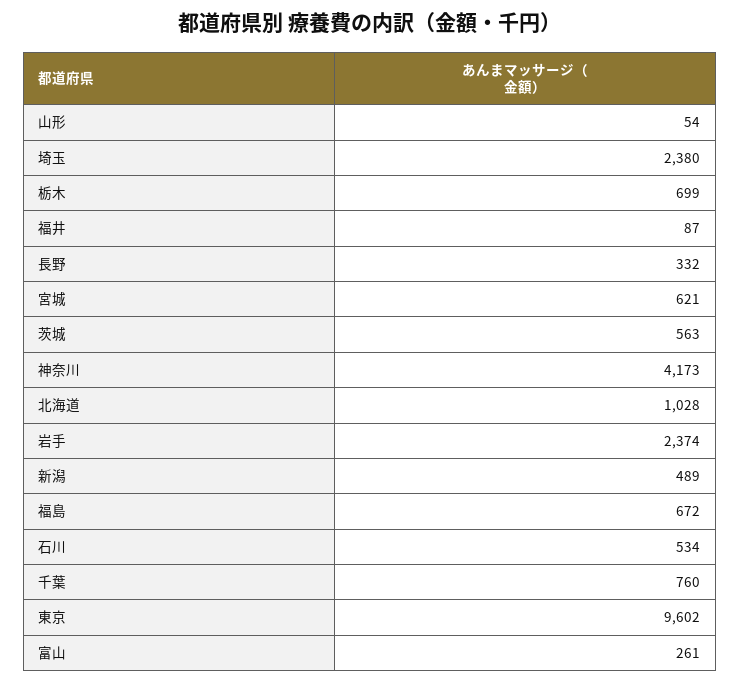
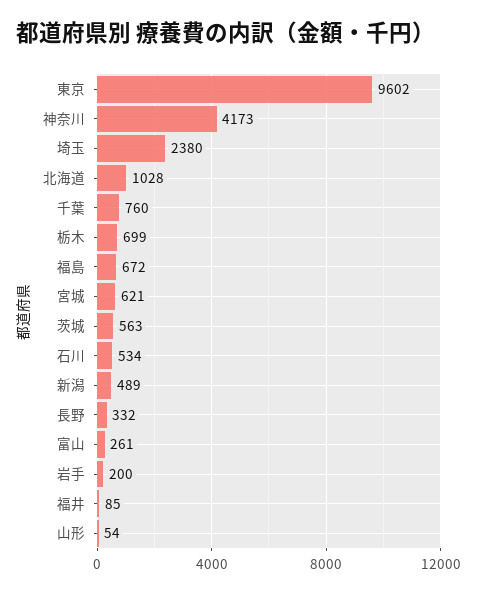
福井: 87 -> 85
岩手: 2374 -> 200

